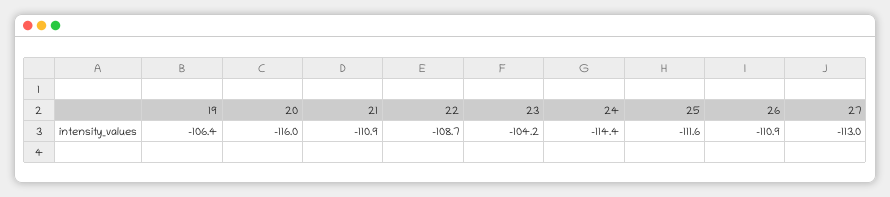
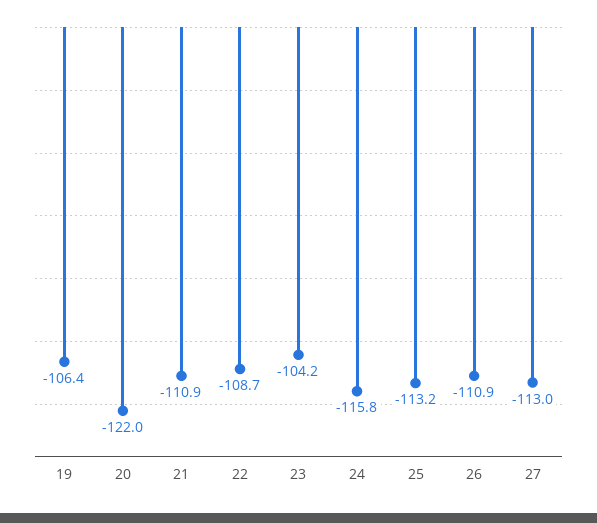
20: -116 -> -122
24: -114.4 -> -115.8
25: -111.6 -> -113.2

